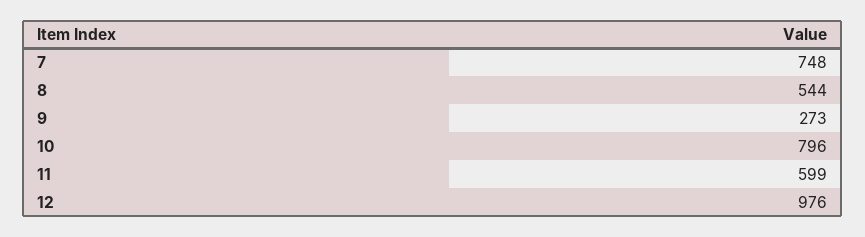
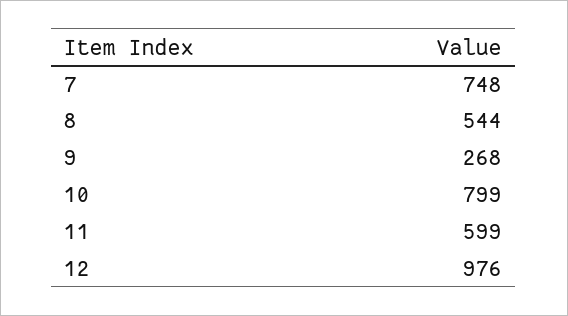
9: 273 -> 268
10: 796 -> 799

